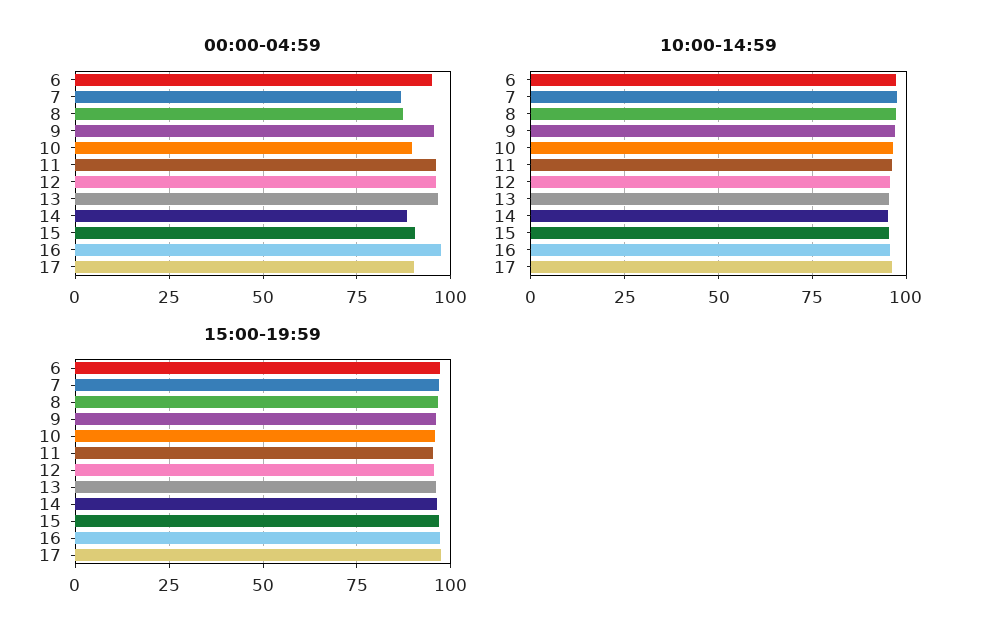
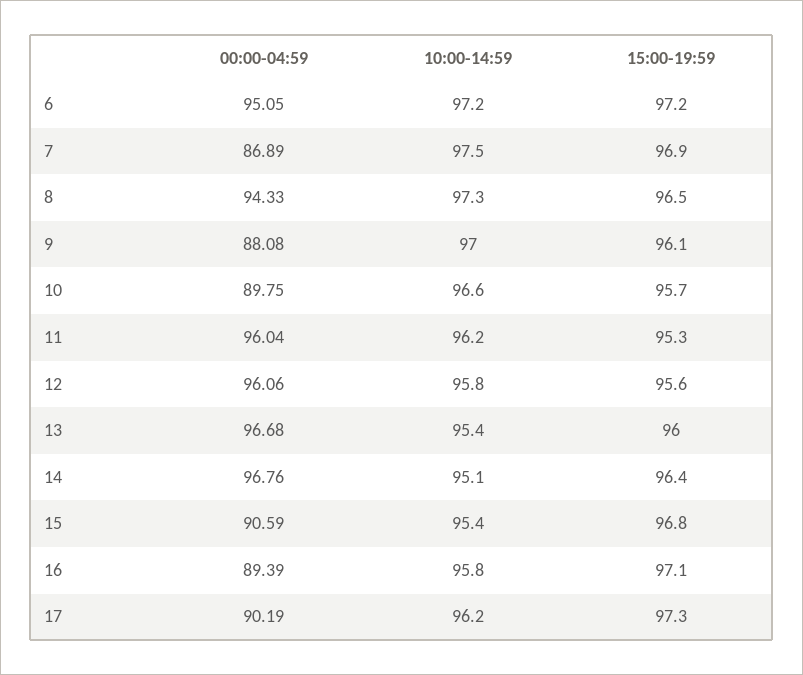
00:00-04:59, 8: 87.5 -> 94.33
00:00-04:59, 9: 95 -> 88.08
00:00-04:59, 14: 87.5 -> 96.76
00:00-04:59, 16: 97.5 -> 89.39

